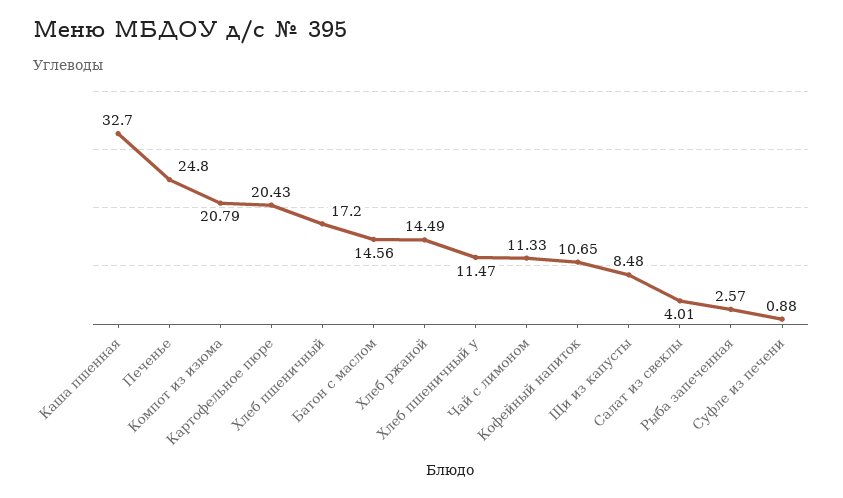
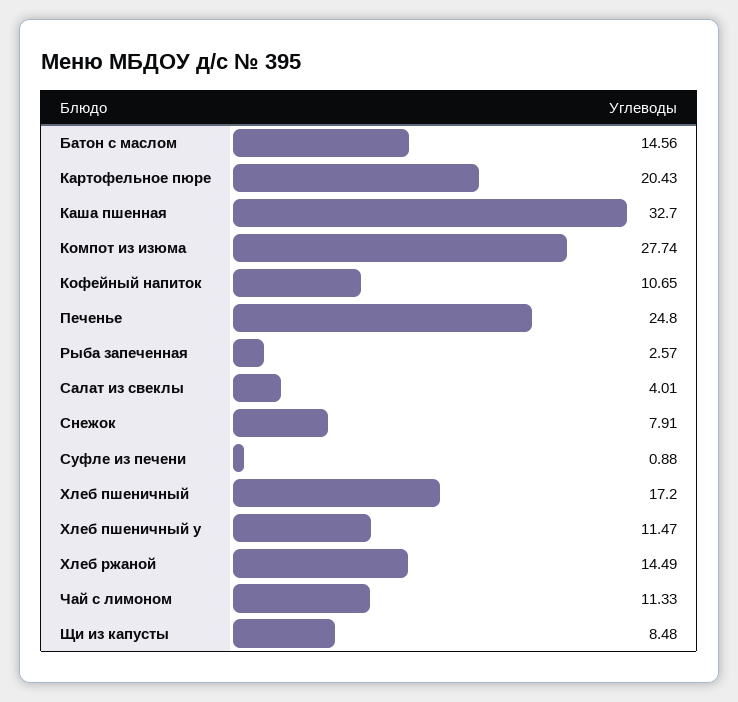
Компот из изюма: 20.79 -> 27.74
Снежок: none -> 7.91

